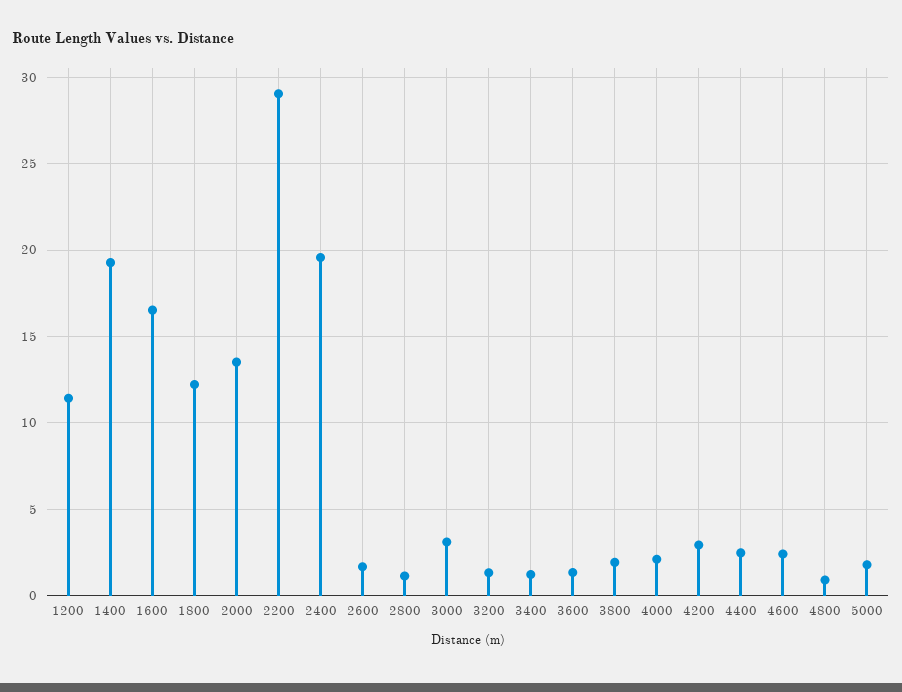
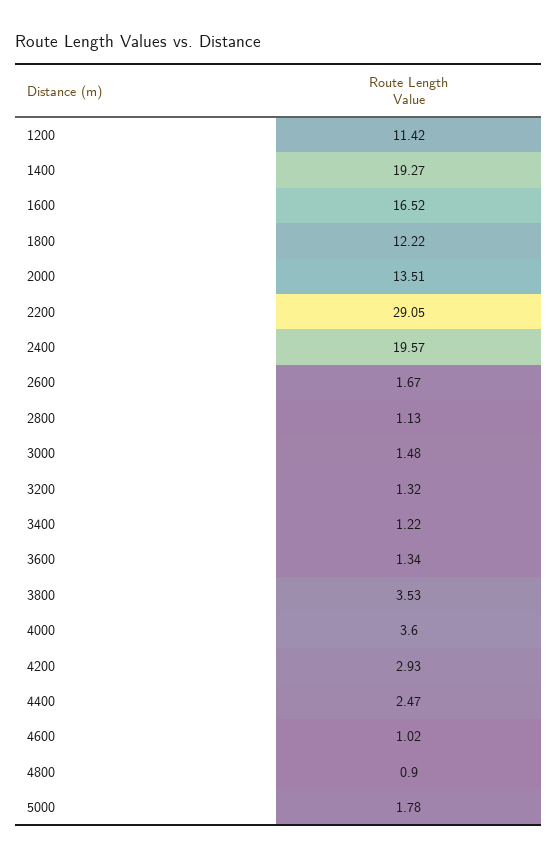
3000: 3 -> 1.48
3800: 2 -> 3.53
4000: 2 -> 3.6
4600: 2.5 -> 1.02

